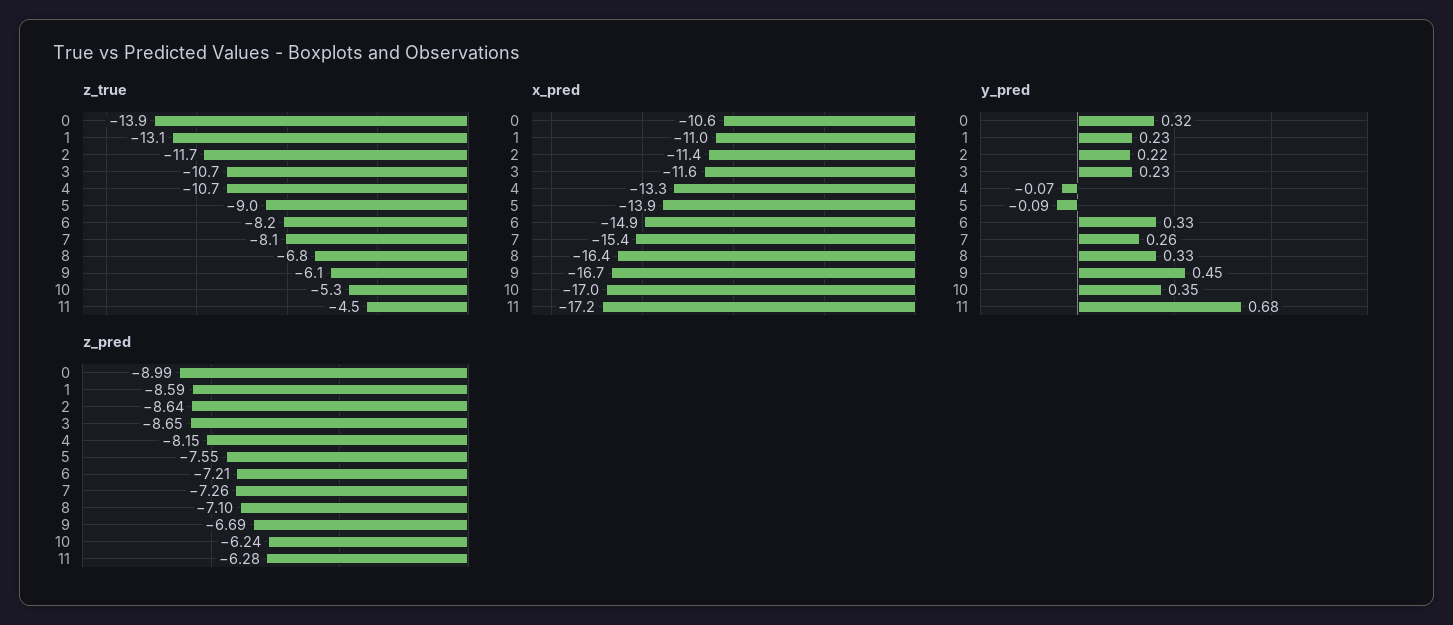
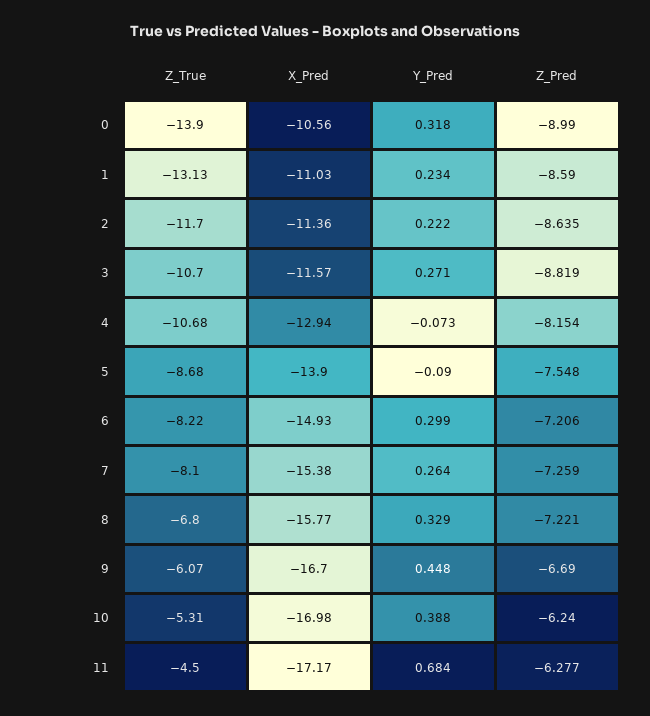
z_true, 5: -9 -> -8.68
x_pred, 4: -13.3 -> -12.94
x_pred, 8: -16.4 -> -15.77
y_pred, 3: 0.23 -> 0.271
y_pred, 6: 0.33 -> 0.299
y_pred, 10: 0.35 -> 0.388
z_pred, 3: -8.65 -> -8.819
z_pred, 8: -7.1 -> -7.221

